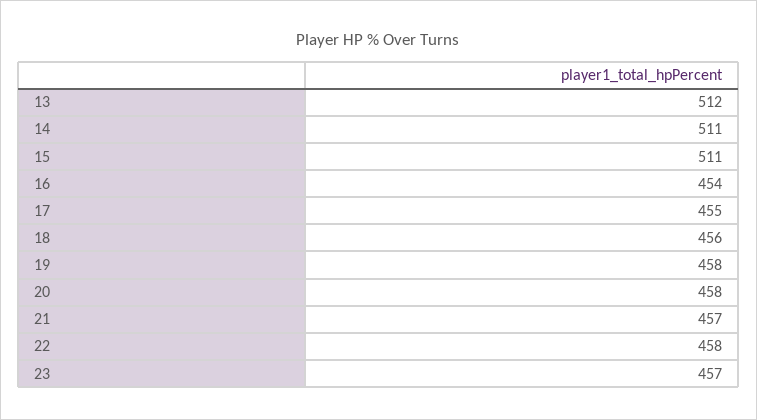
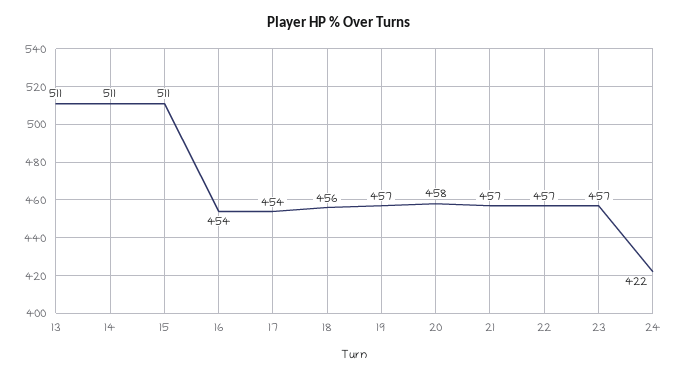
13: 512 -> 511
17: 455 -> 454
19: 458 -> 457
22: 458 -> 457
24: none -> 422

